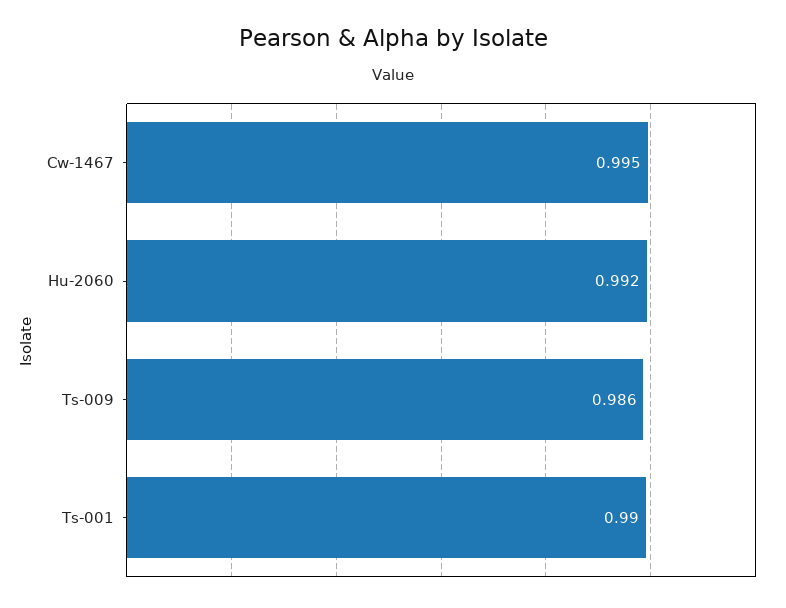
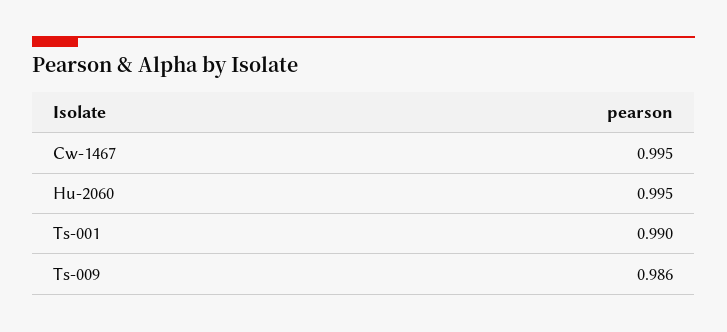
Hu-2060: 0.992 -> 0.995

